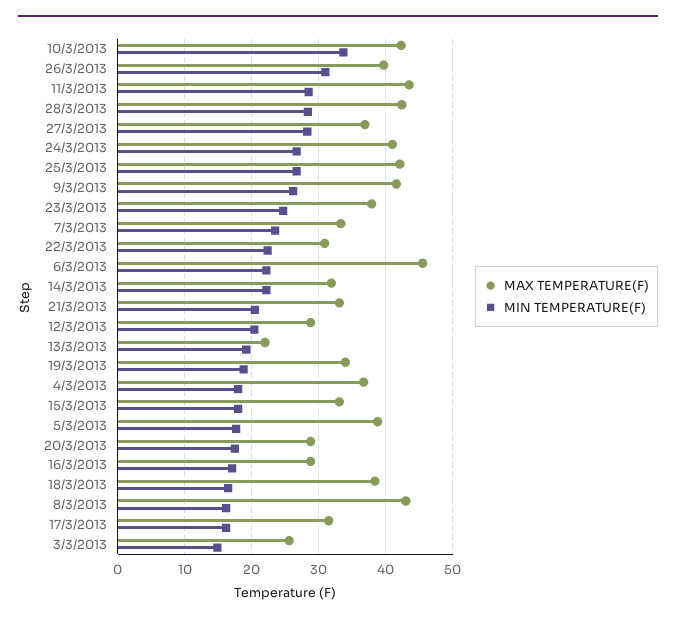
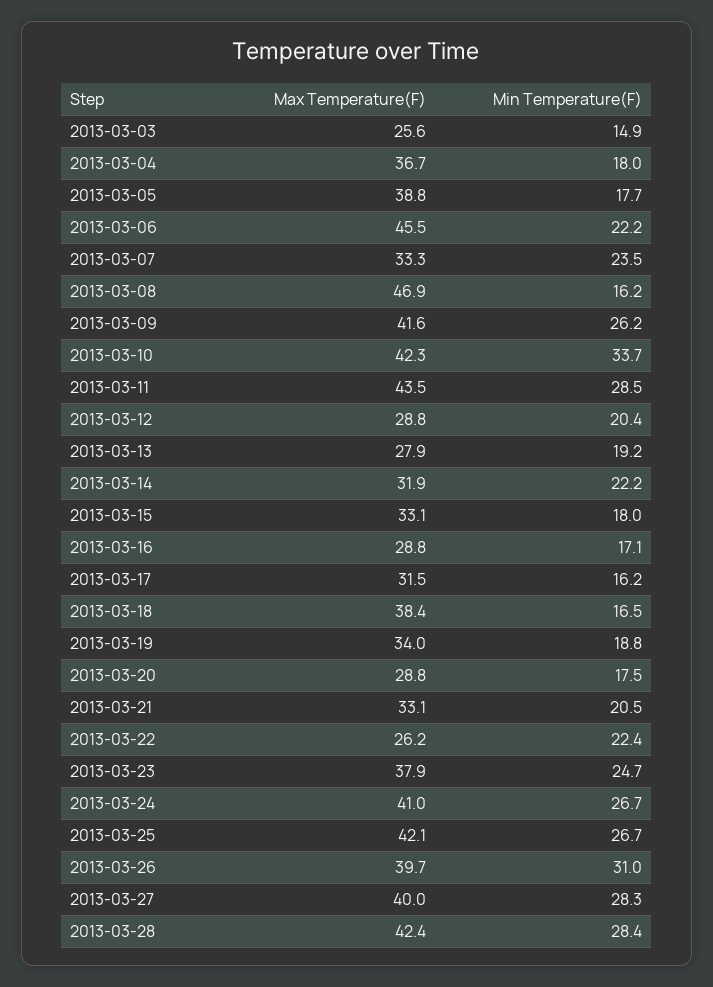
MAX TEMPERATURE(F), 27/3/2013: 37 -> 40
MAX TEMPERATURE(F), 22/3/2013: 31 -> 26.2
MAX TEMPERATURE(F), 13/3/2013: 22 -> 27.9
MAX TEMPERATURE(F), 8/3/2013: 43 -> 46.9

